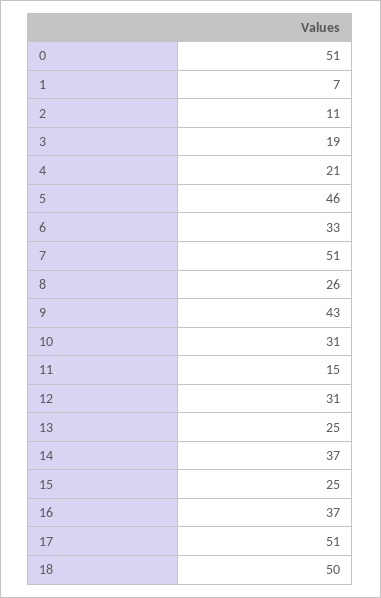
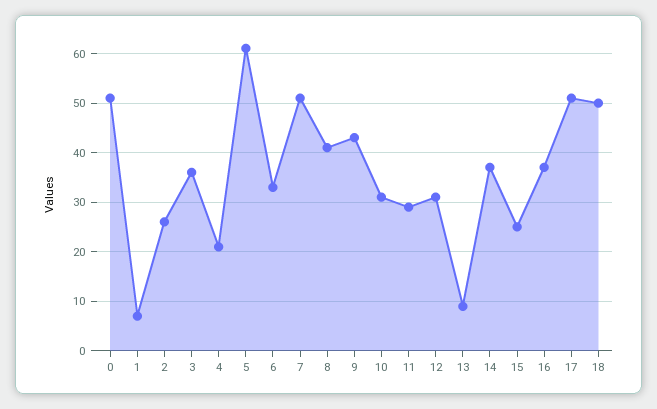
2: 11 -> 25
3: 19 -> 35
5: 46 -> 60
8: 26 -> 40
11: 15 -> 30
13: 25 -> 10

